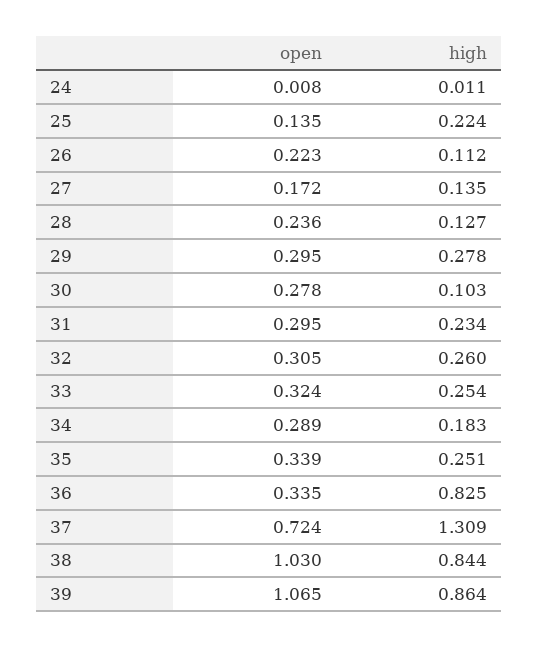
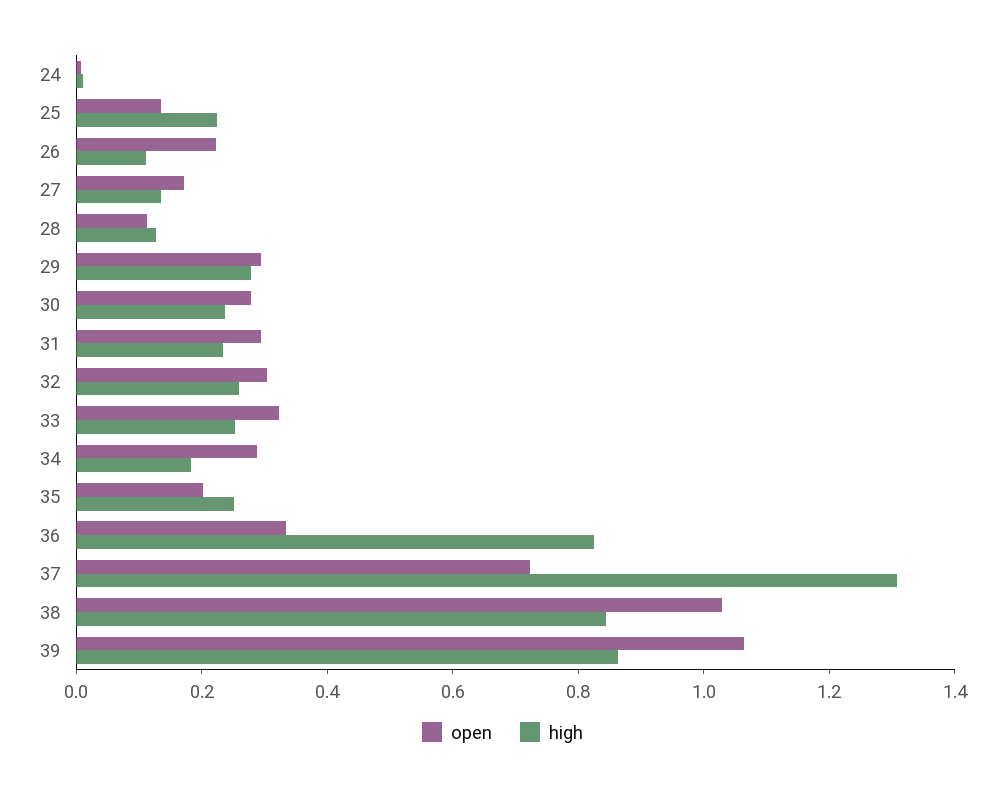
open, 28: 0.236 -> 0.1
high, 30: 0.103 -> 0.25
open, 35: 0.339 -> 0.2

